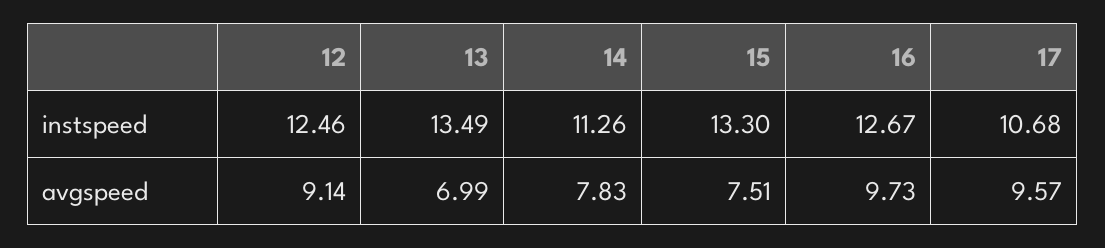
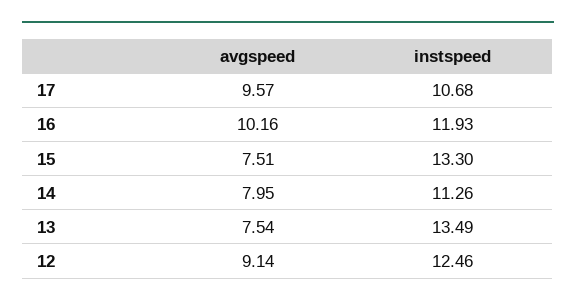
16, instspeed: 12.67 -> 11.93
13, avgspeed: 6.99 -> 7.54
14, avgspeed: 7.83 -> 7.95
16, avgspeed: 9.73 -> 10.16

